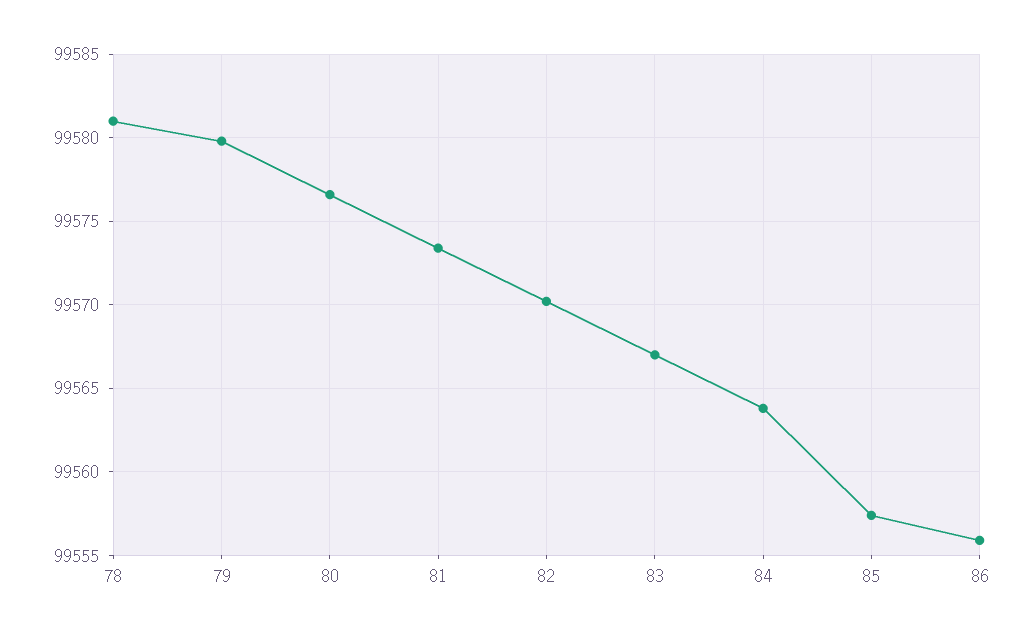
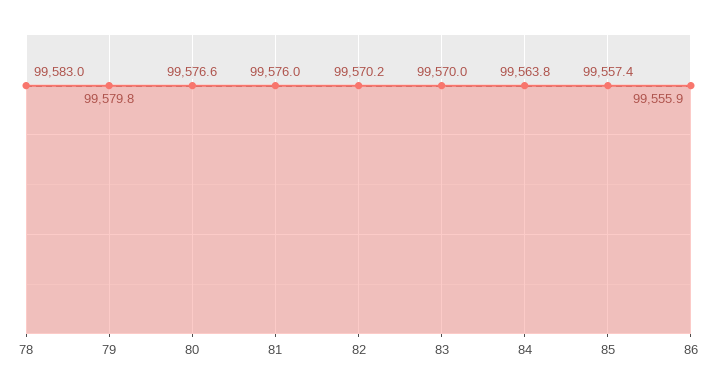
78: 99581 -> 99583
81: 99573.5 -> 99576
83: 99567 -> 99570

